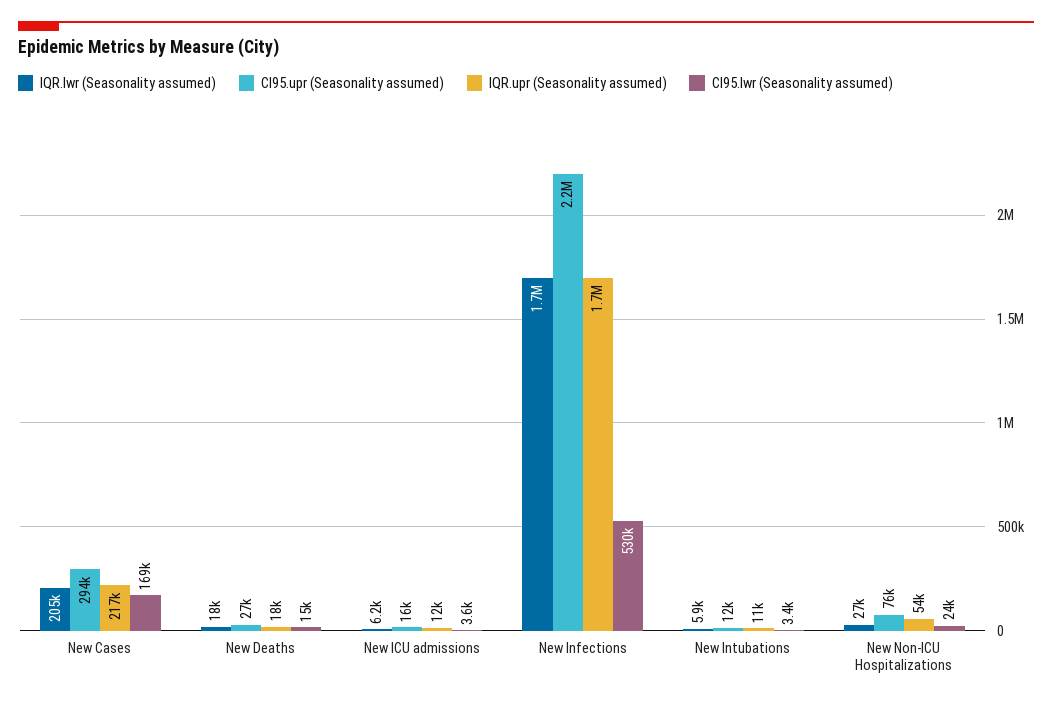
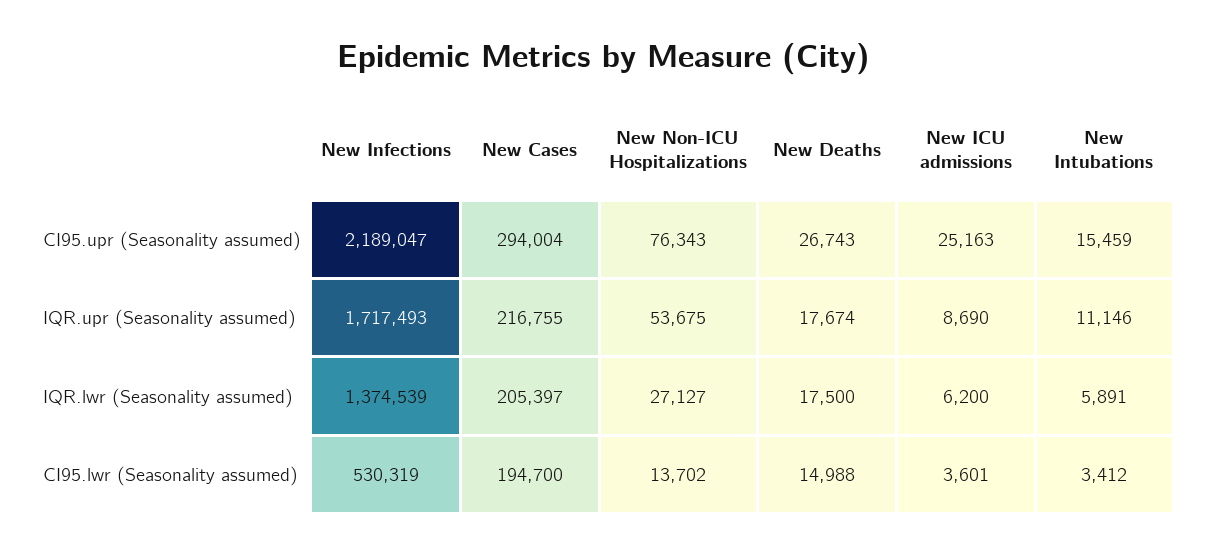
CI95.lwr (Seasonality assumed), New Cases: 169000 -> 194700
CI95.upr (Seasonality assumed), New ICU admissions: 16000 -> 25163
IQR.upr (Seasonality assumed), New ICU admissions: 12000 -> 8690
IQR.lwr (Seasonality assumed), New Infections: 1700000 -> 1374539
CI95.upr (Seasonality assumed), New Intubations: 12000 -> 15459
CI95.lwr (Seasonality assumed), New Non-ICU Hospitalizations: 24000 -> 13702

